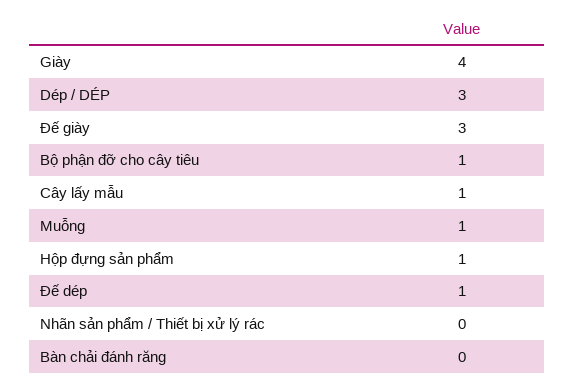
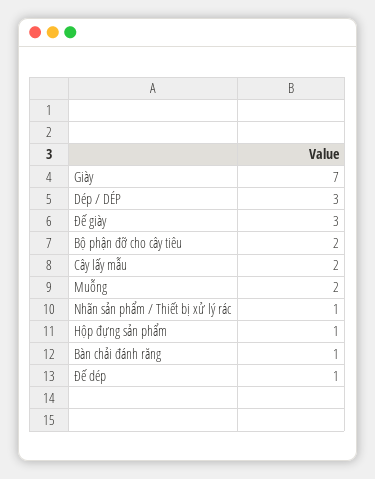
Giày: 4 -> 7
Bộ phận đỡ cho cây tiêu: 1 -> 2
Cây lấy mẫu: 1 -> 2
Muỗng: 1 -> 2
Nhãn sản phẩm / Thiết bị xử lý rác: 0 -> 1
Bàn chải đánh răng: 0 -> 1

